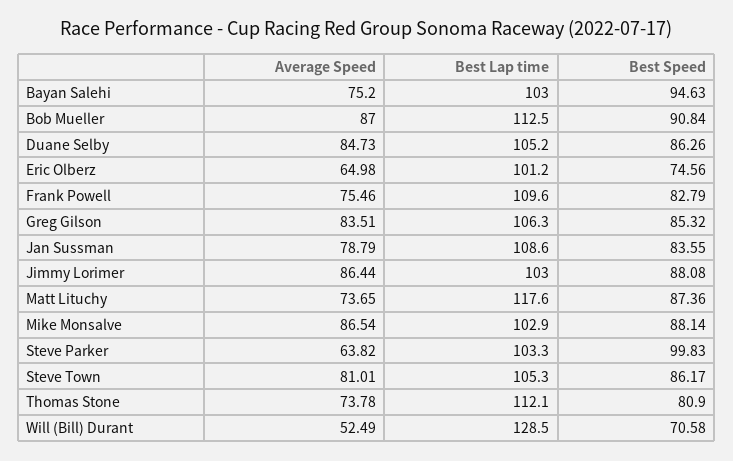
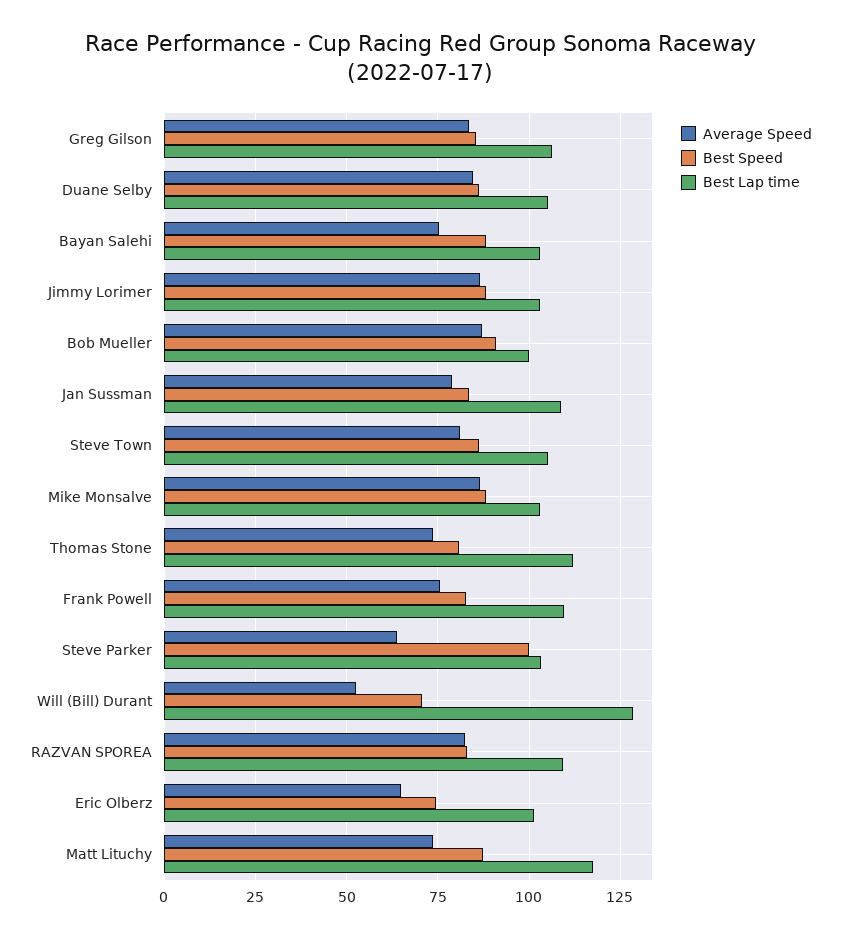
Best Speed, Bayan Salehi: 94.63 -> 87.5
Best Lap time, Bob Mueller: 112.5 -> 100
Average Speed, RAZVAN SPOREA: none -> 82.5
Best Speed, RAZVAN SPOREA: none -> 82.5
Best Lap time, RAZVAN SPOREA: none -> 110

